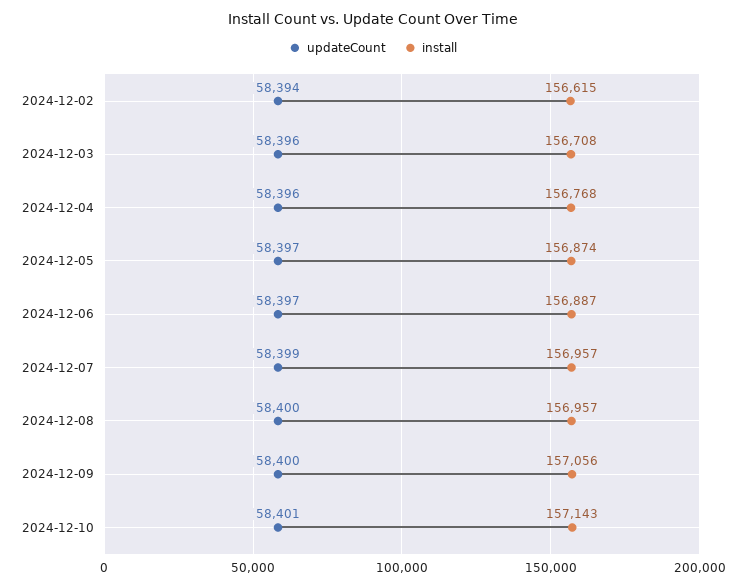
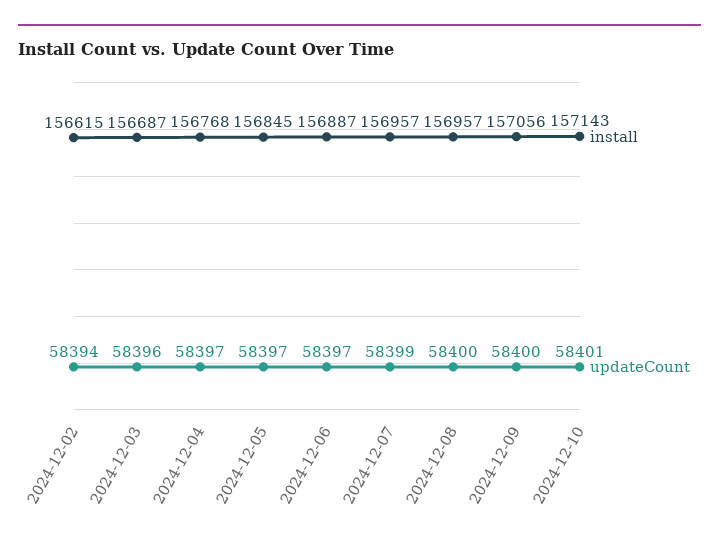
install, 2024-12-03: 156708 -> 156687
updateCount, 2024-12-04: 58396 -> 58397
install, 2024-12-05: 156874 -> 156845

